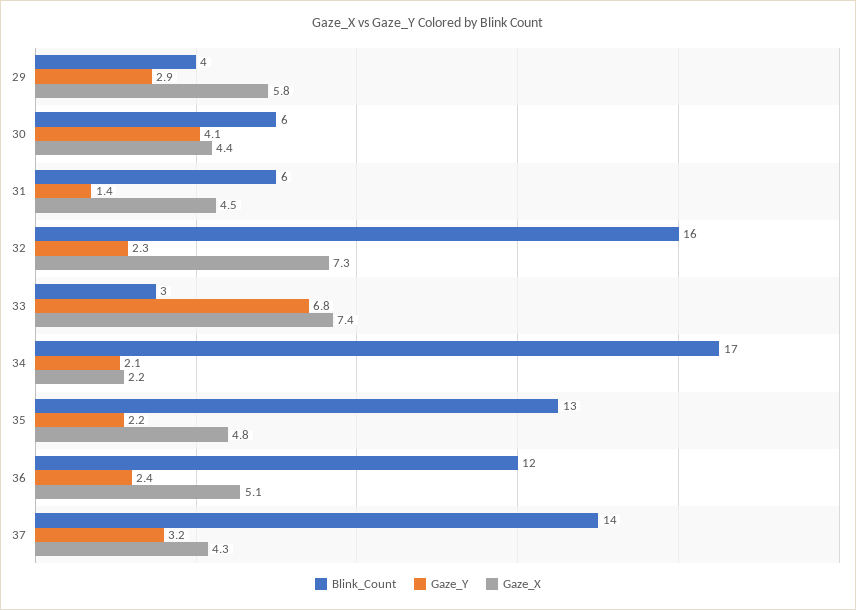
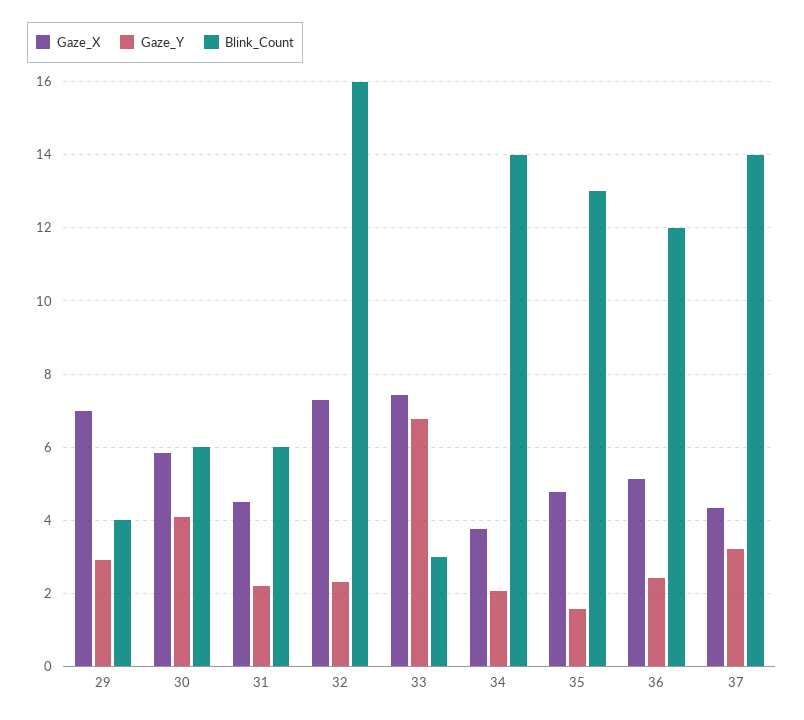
Gaze_X, 29: 5.8 -> 7
Gaze_X, 30: 4.4 -> 5.8
Gaze_Y, 31: 1.4 -> 2.2
Blink_Count, 34: 17 -> 14
Gaze_X, 34: 2.2 -> 3.8
Gaze_Y, 35: 2.2 -> 1.6

